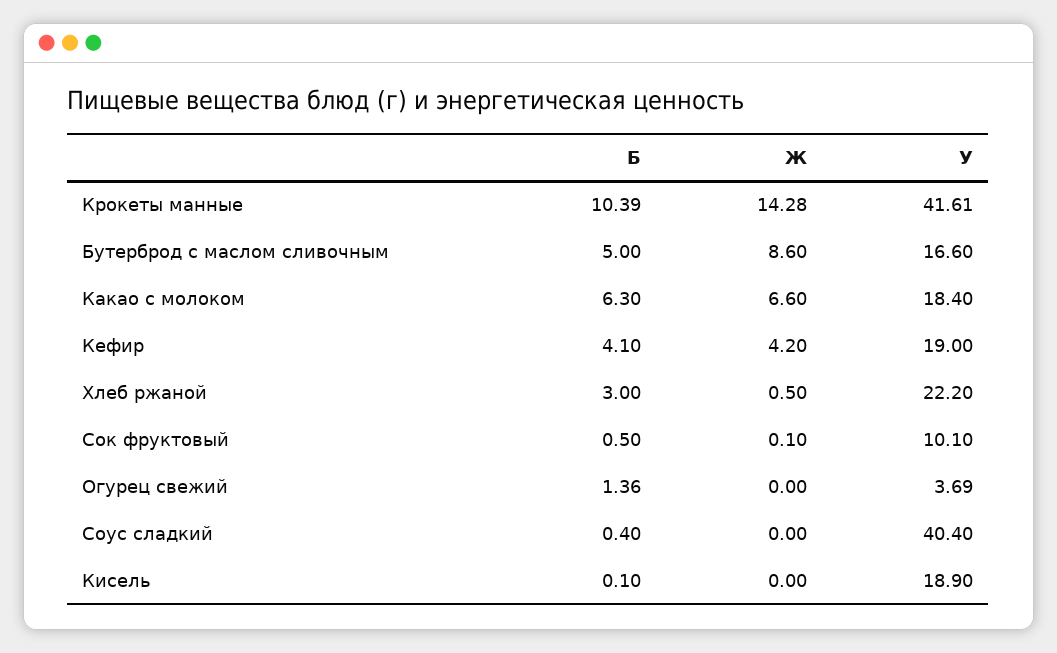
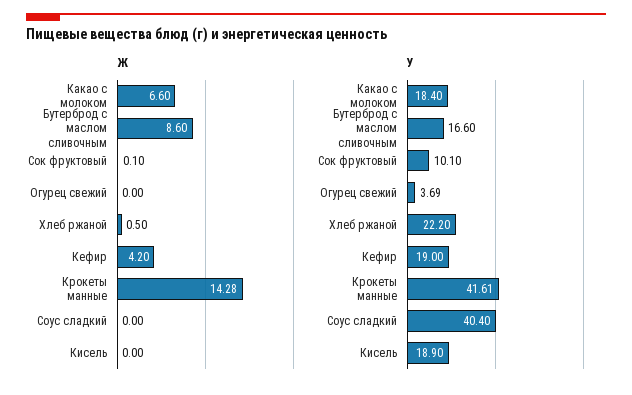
Б, Крокеты манные: 10.39 -> none
Б, Бутерброд с маслом сливочным: 5 -> none
Б, Какао с молоком: 6.3 -> none
Б, Кефир: 4.1 -> none
Б, Хлеб ржаной: 3 -> none
Б, Сок фруктовый: 0.5 -> none
Б, Огурец свежий: 1.36 -> none
Б, Соус сладкий: 0.4 -> none
Б, Кисель: 0.1 -> none

